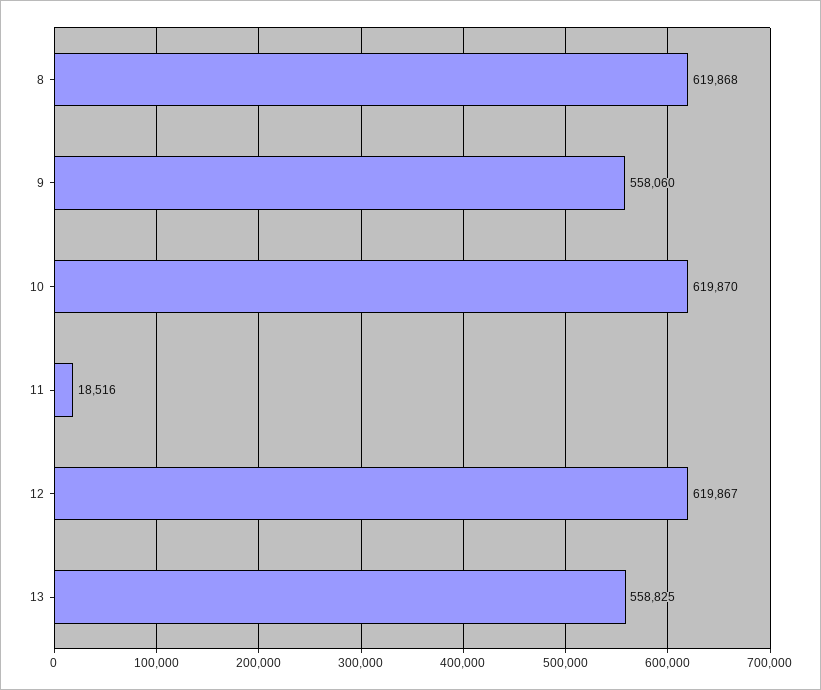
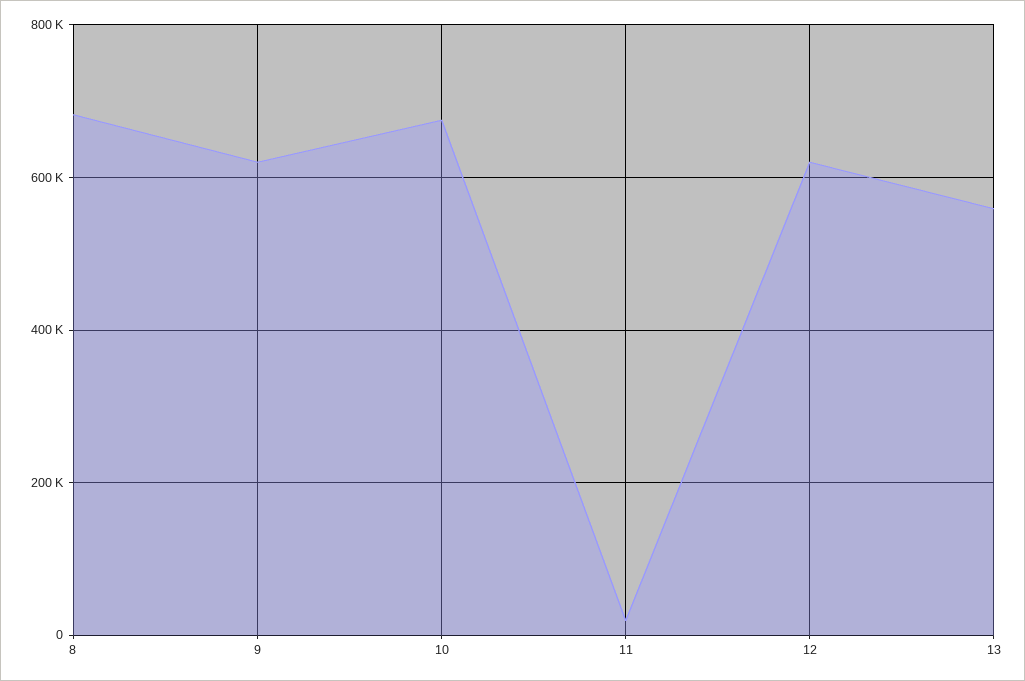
8: 619868 -> 680000
9: 558060 -> 620000
10: 619870 -> 680000

